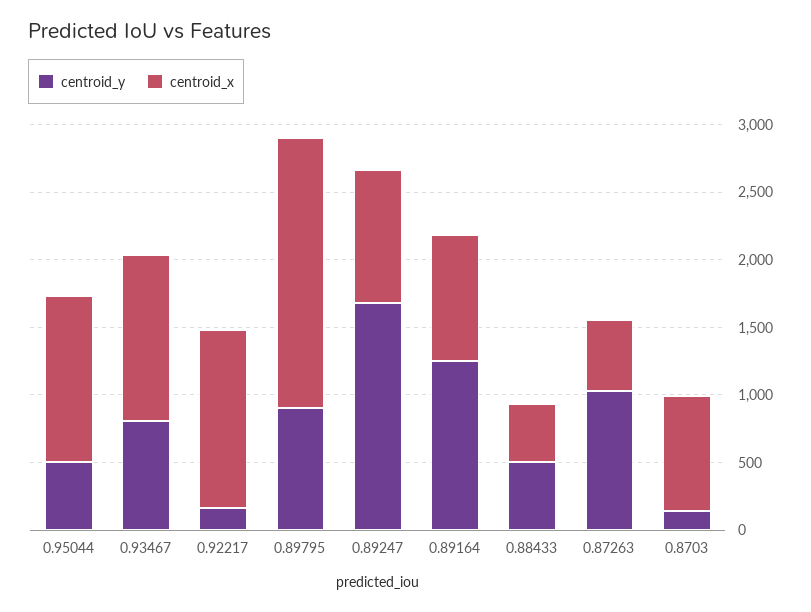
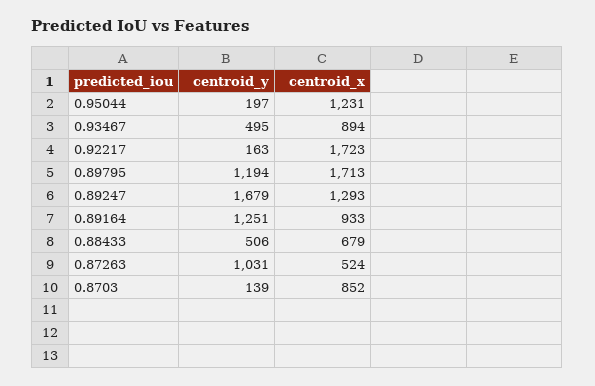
centroid_y, 0.95044: 500 -> 197
centroid_y, 0.93467: 800 -> 495
centroid_x, 0.93467: 1200 -> 894
centroid_x, 0.92217: 1300 -> 1723
centroid_y, 0.89795: 900 -> 1194
centroid_x, 0.89795: 2000 -> 1713
centroid_x, 0.89247: 1000 -> 1293
centroid_x, 0.88433: 400 -> 679

